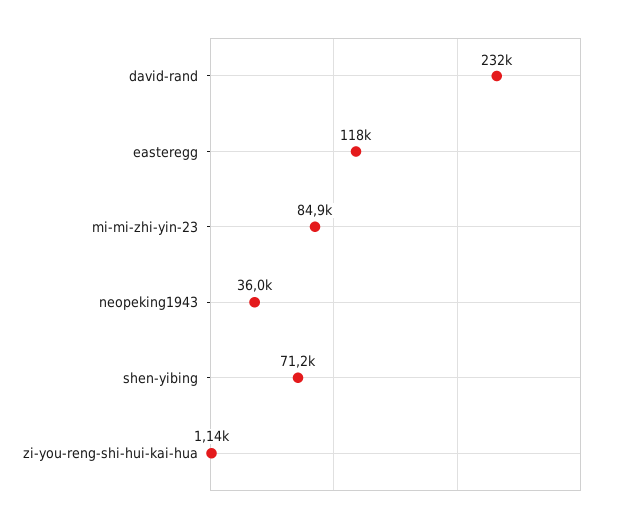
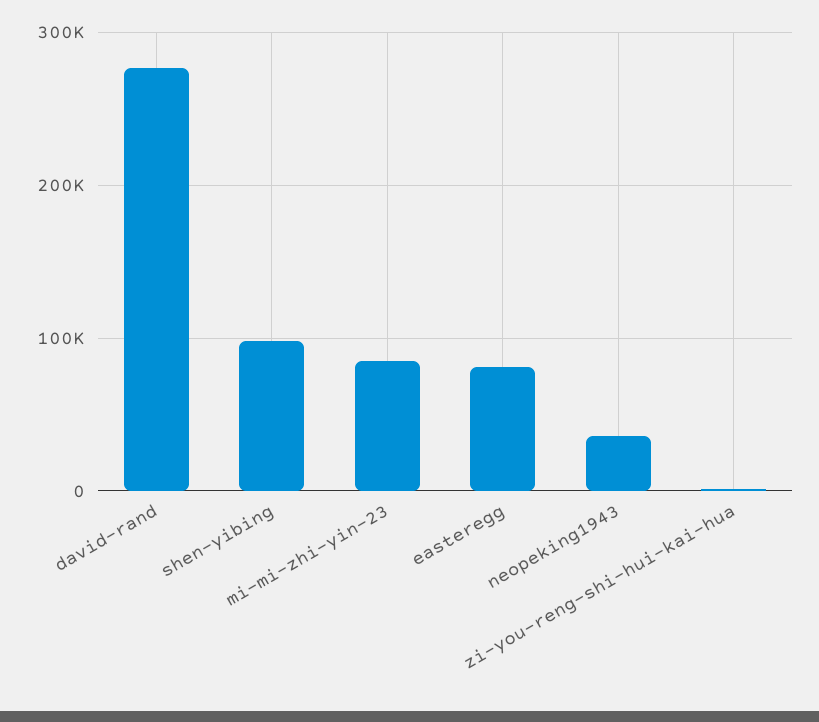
david-rand: 232000 -> 280000
easteregg: 118000 -> 80000
shen-yibing: 71200 -> 100000

